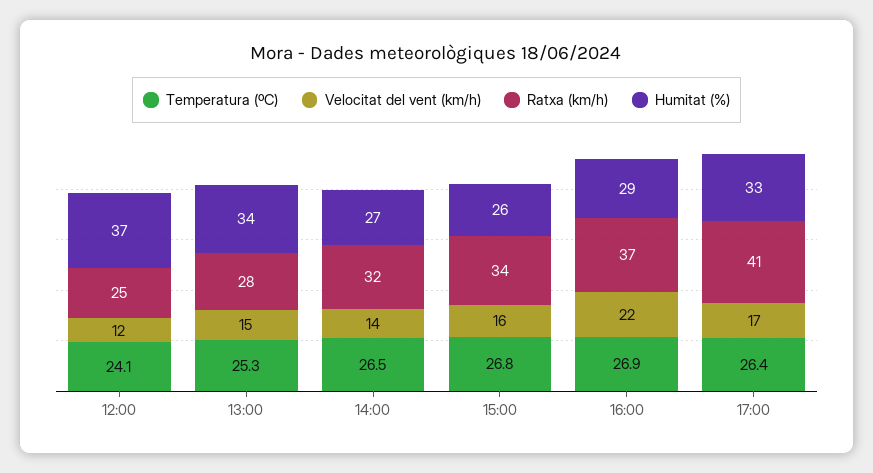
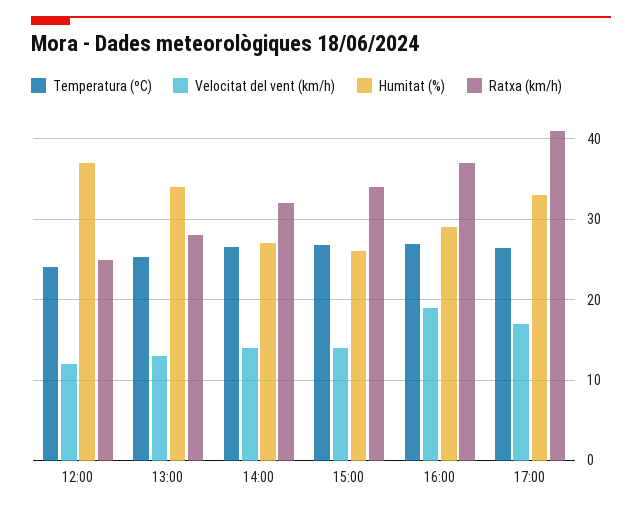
Velocitat del vent (km/h), 13:00: 15 -> 13
Velocitat del vent (km/h), 15:00: 16 -> 14
Velocitat del vent (km/h), 16:00: 22 -> 19

